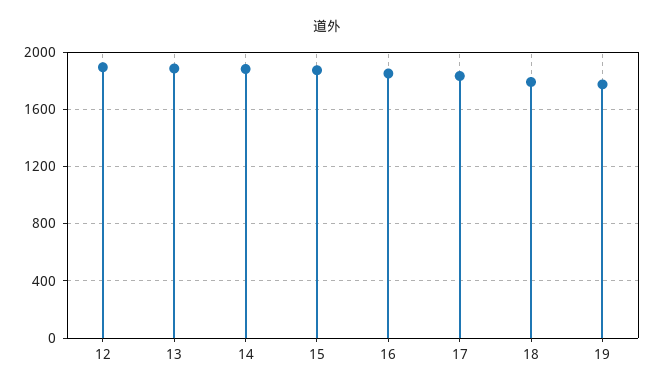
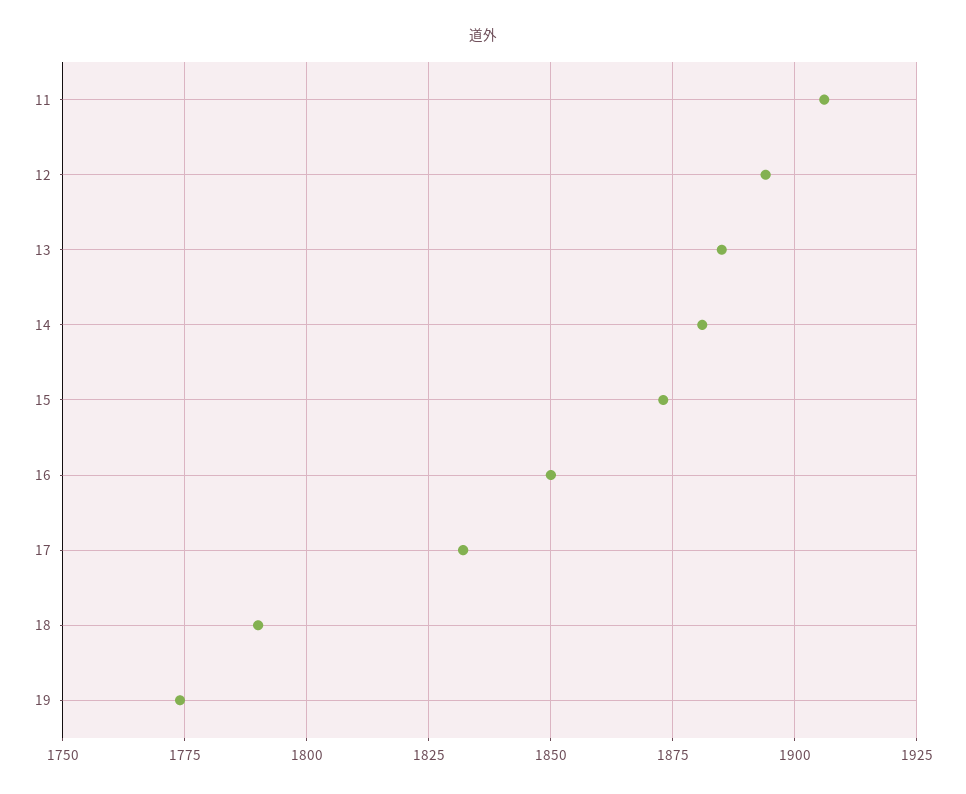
11: none -> 1905

